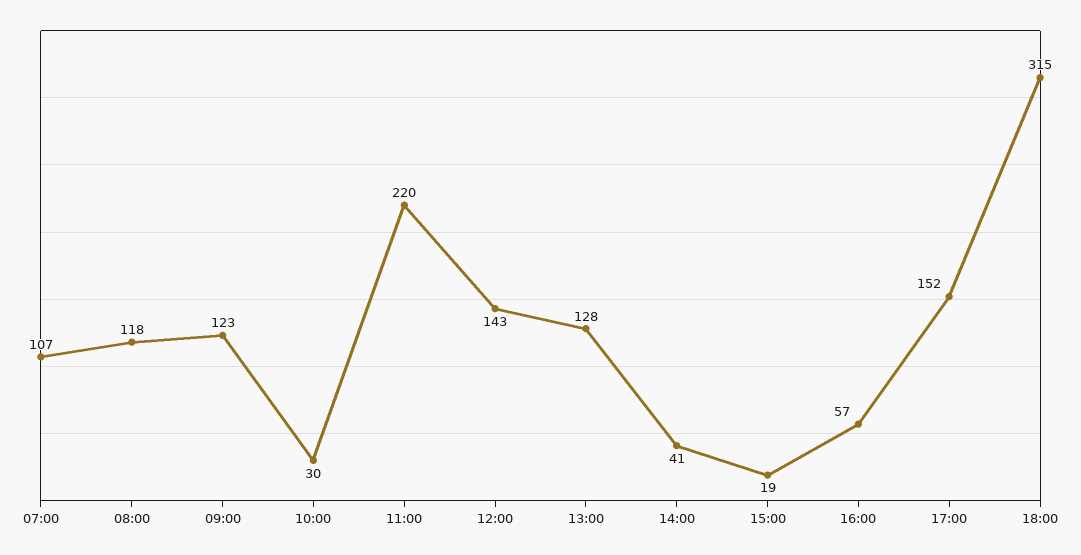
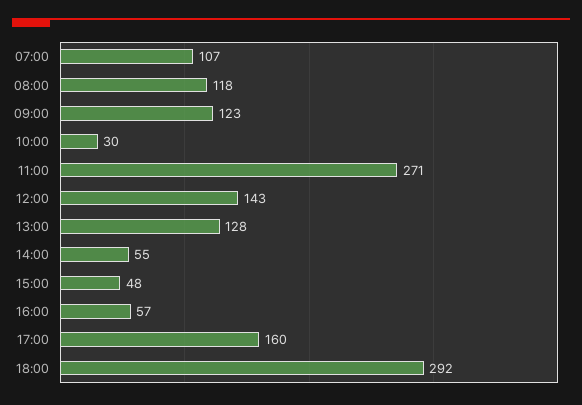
11:00: 220 -> 271
14:00: 41 -> 55
15:00: 19 -> 48
17:00: 152 -> 160
18:00: 315 -> 292

